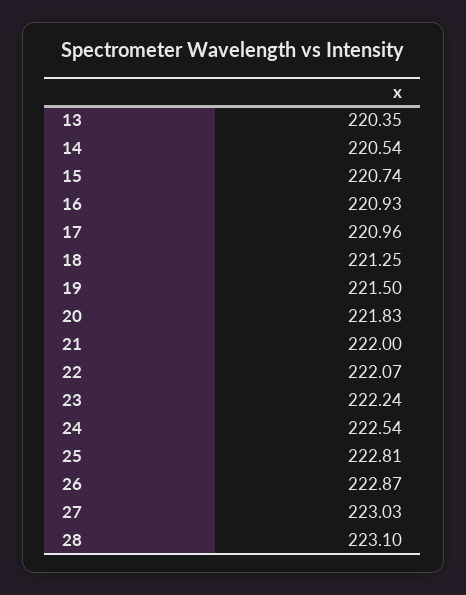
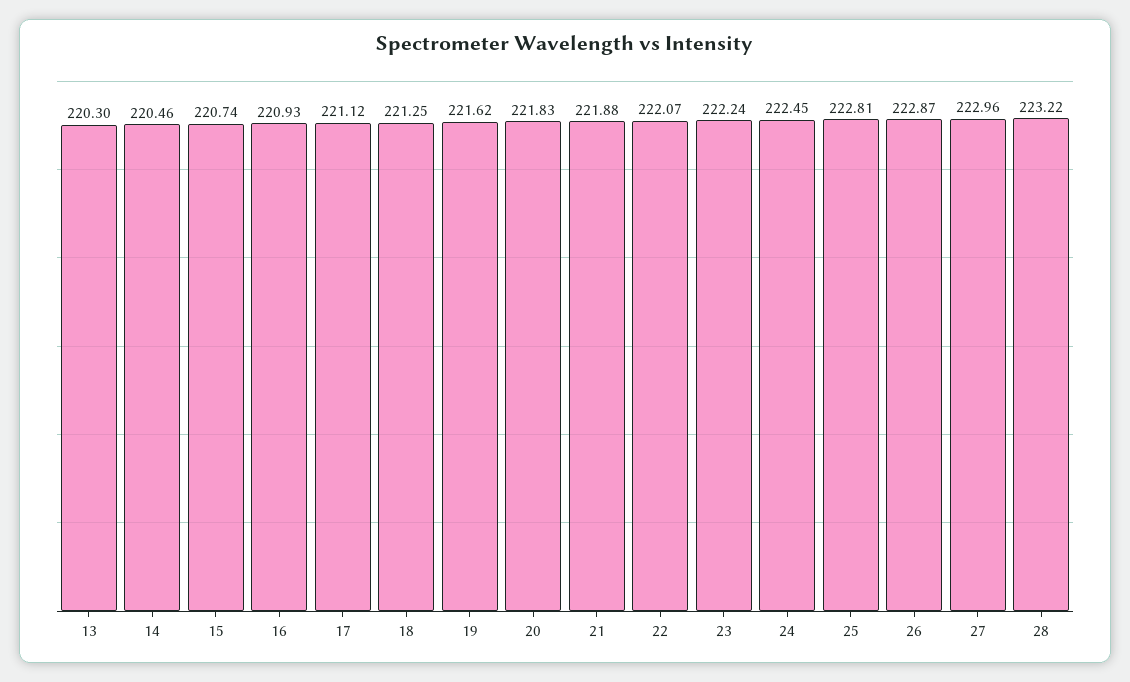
13: 220.35 -> 220.3
14: 220.54 -> 220.46
17: 220.96 -> 221.12
19: 221.5 -> 221.62
21: 222 -> 221.88
24: 222.54 -> 222.45
27: 223.03 -> 222.96
28: 223.1 -> 223.22

